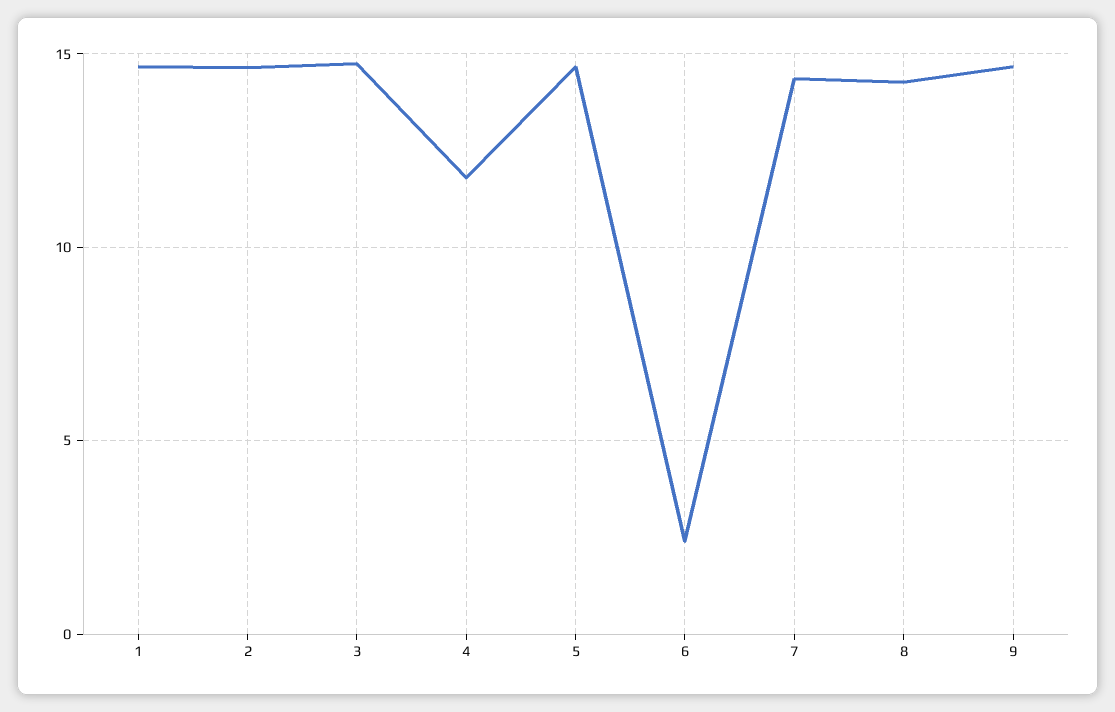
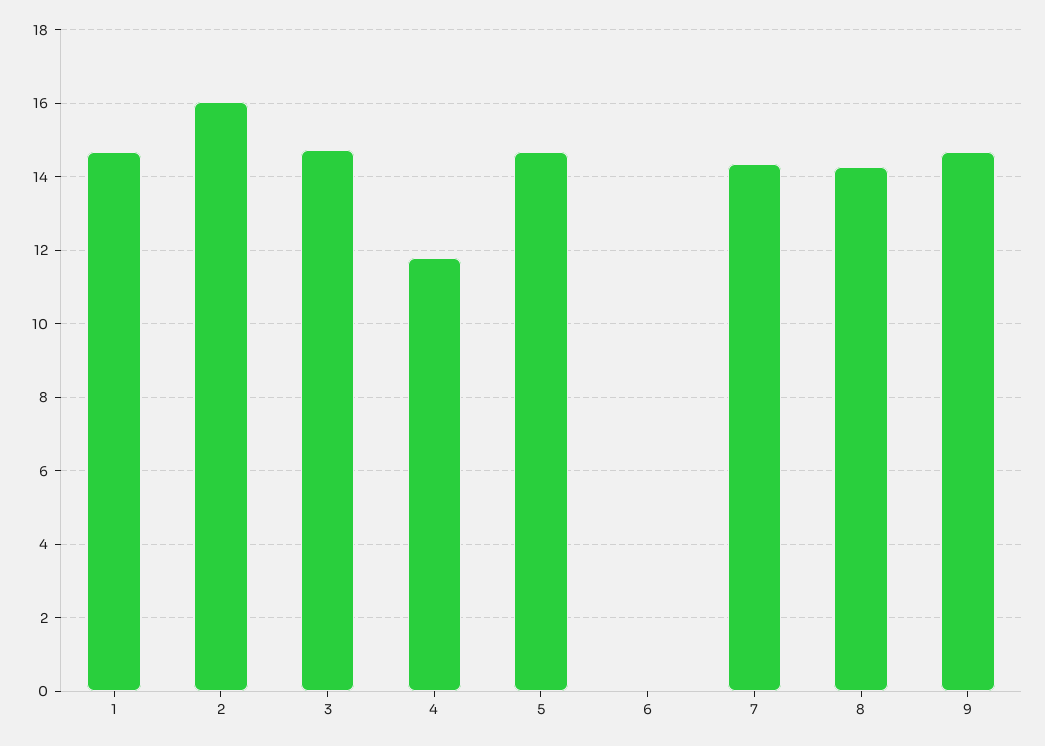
2: 14.5 -> 16
6: 2.5 -> 0

